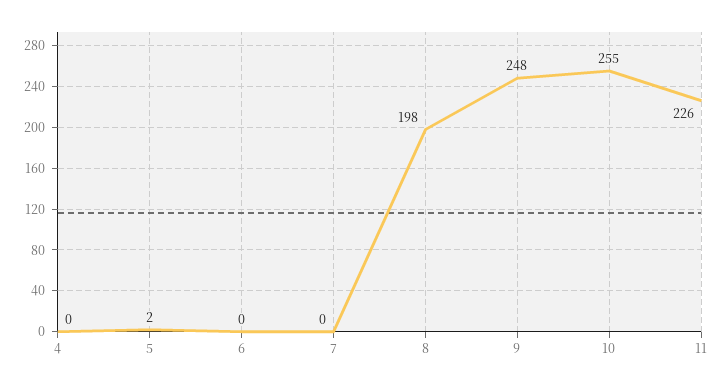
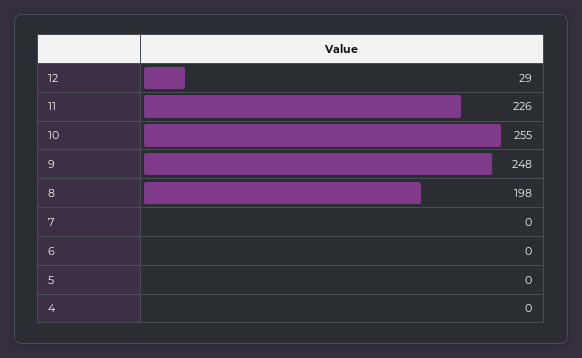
5: 2 -> 0
12: none -> 29

